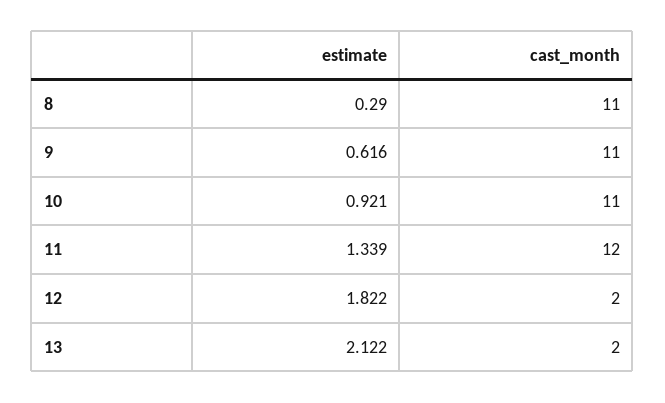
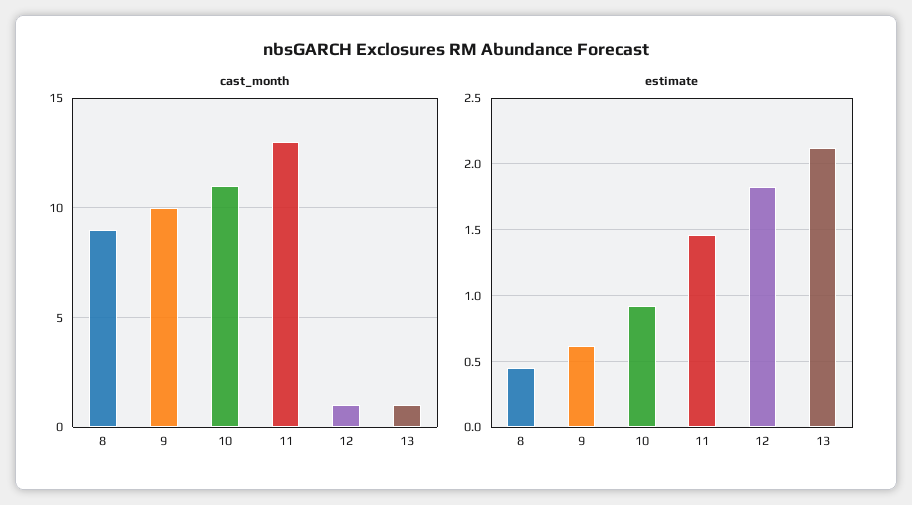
estimate, 8: 0.29 -> 0.45
cast_month, 8: 11 -> 9
cast_month, 9: 11 -> 10
estimate, 11: 1.339 -> 1.45
cast_month, 11: 12 -> 13
cast_month, 12: 2 -> 1
cast_month, 13: 2 -> 1

